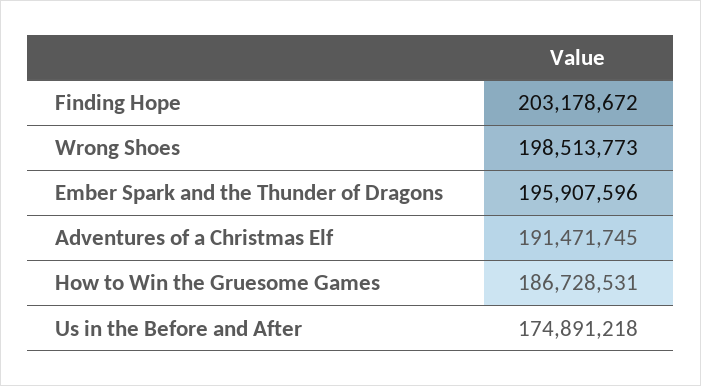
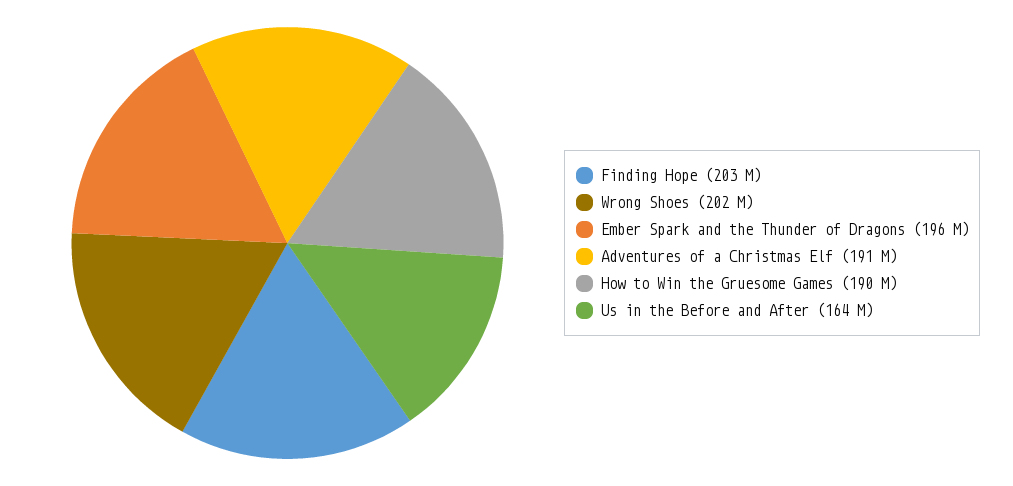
Wrong Shoes: 198513773 -> 202000000
How to Win the Gruesome Games: 186728531 -> 190000000
Us in the Before and After: 174891218 -> 164000000

